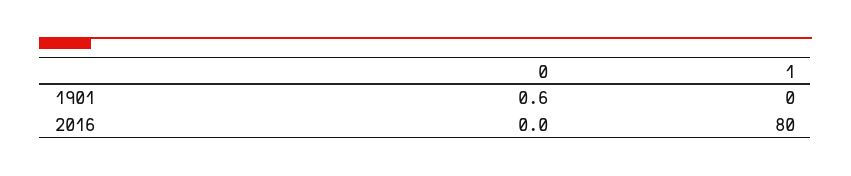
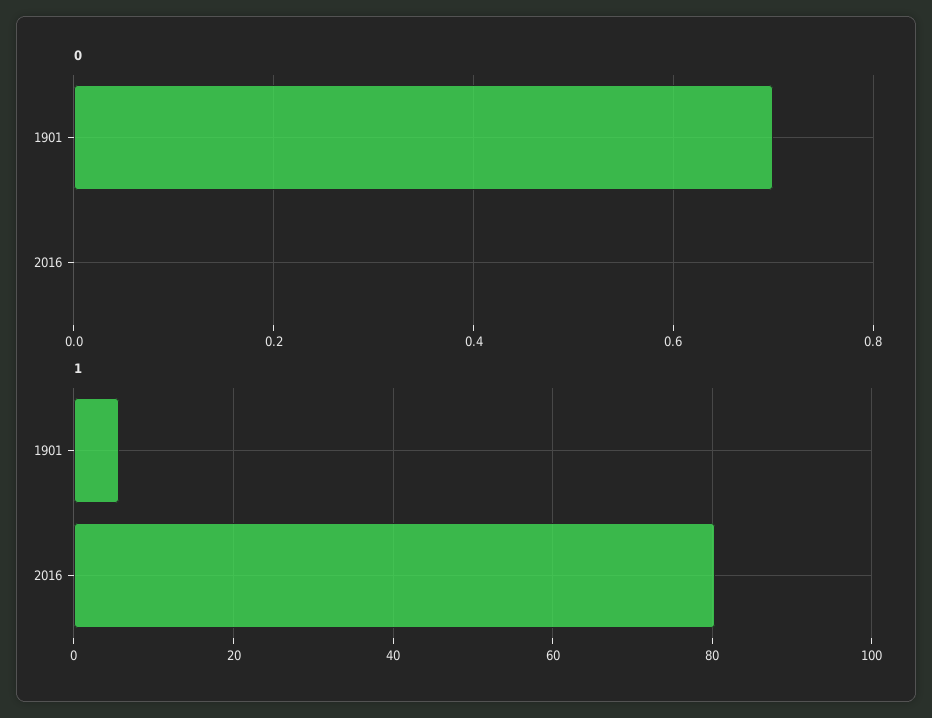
0, 1901: 0.6 -> 0.7
1, 1901: 0 -> 6

